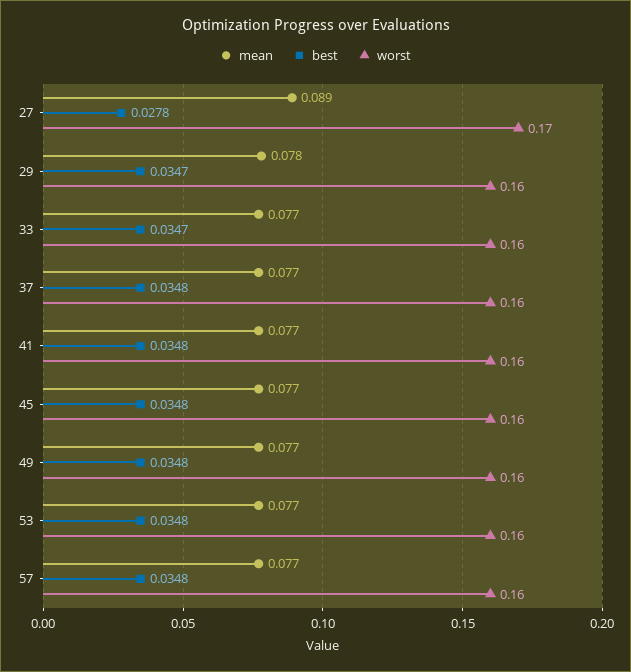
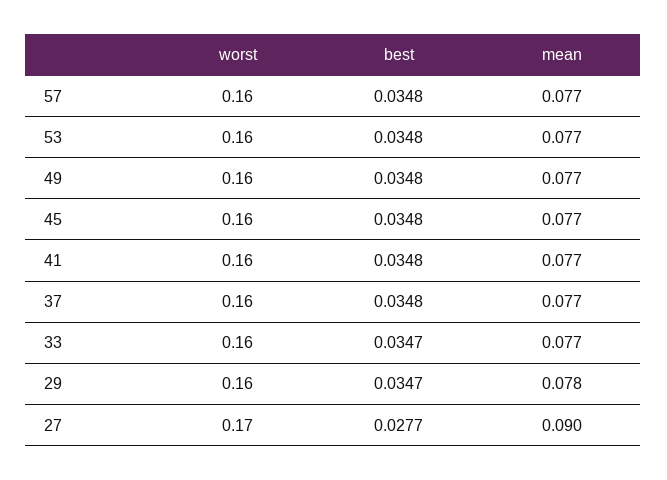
mean, 27: 0.089 -> 0.09
best, 27: 0.0278 -> 0.0277

